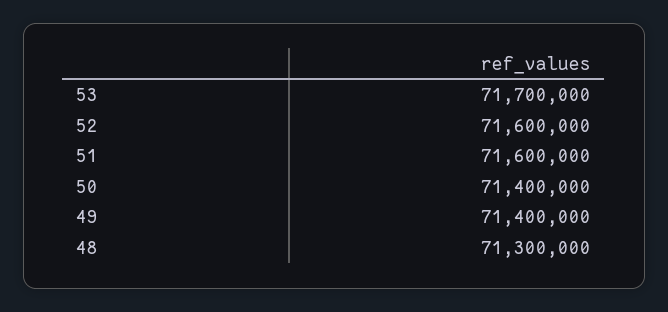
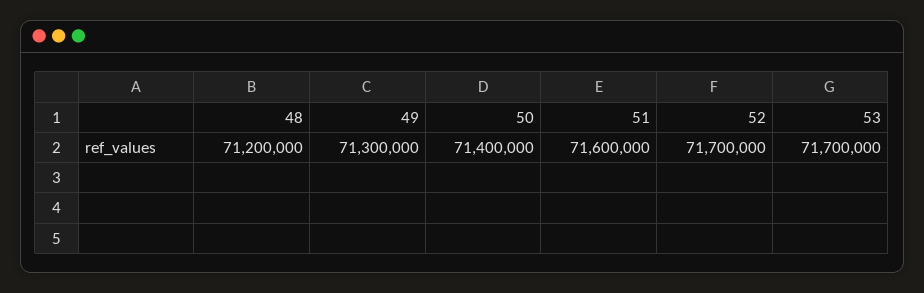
52: 71600000 -> 71700000
49: 71400000 -> 71300000
48: 71300000 -> 71200000

